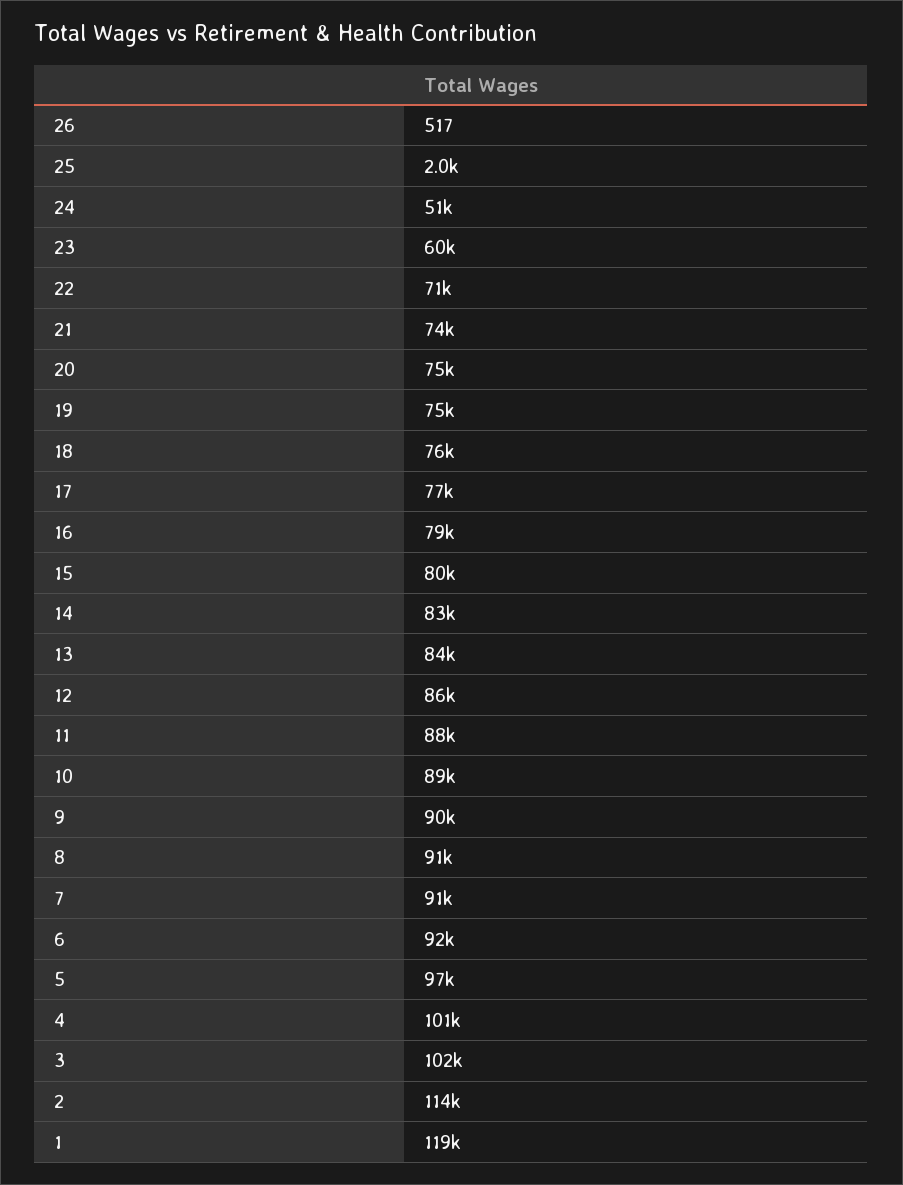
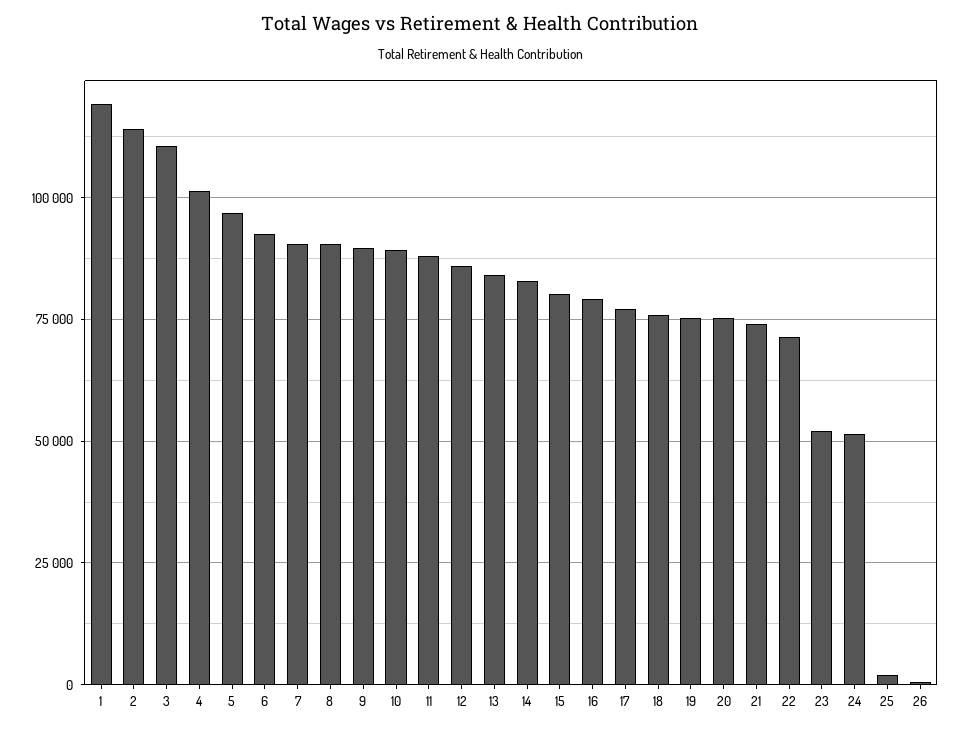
23: 60000 -> 52500
3: 102000 -> 110000

